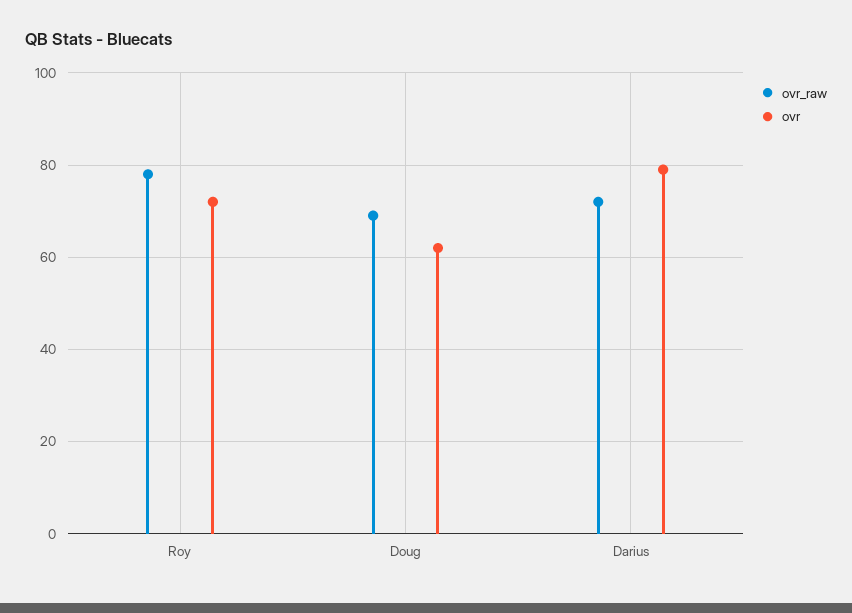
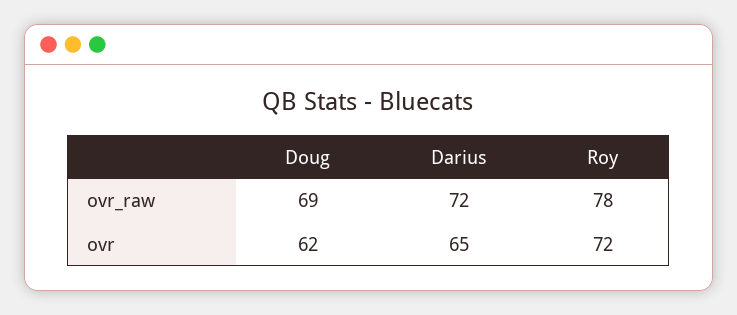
ovr, Darius: 80 -> 65

